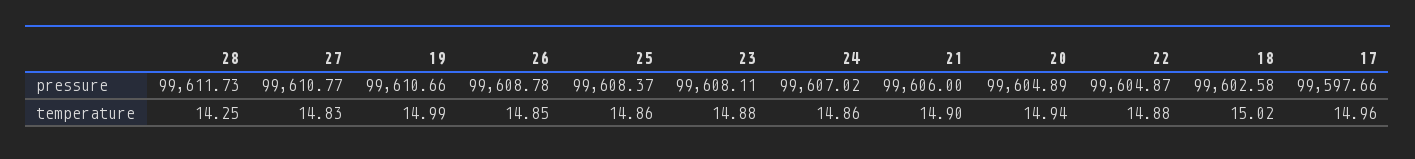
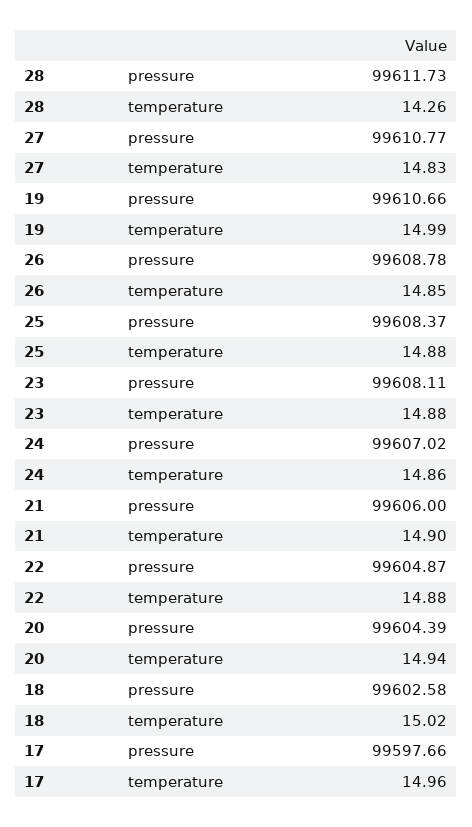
20, pressure: 99604.89 -> 99604.39
28, temperature: 14.25 -> 14.26
25, temperature: 14.86 -> 14.88

